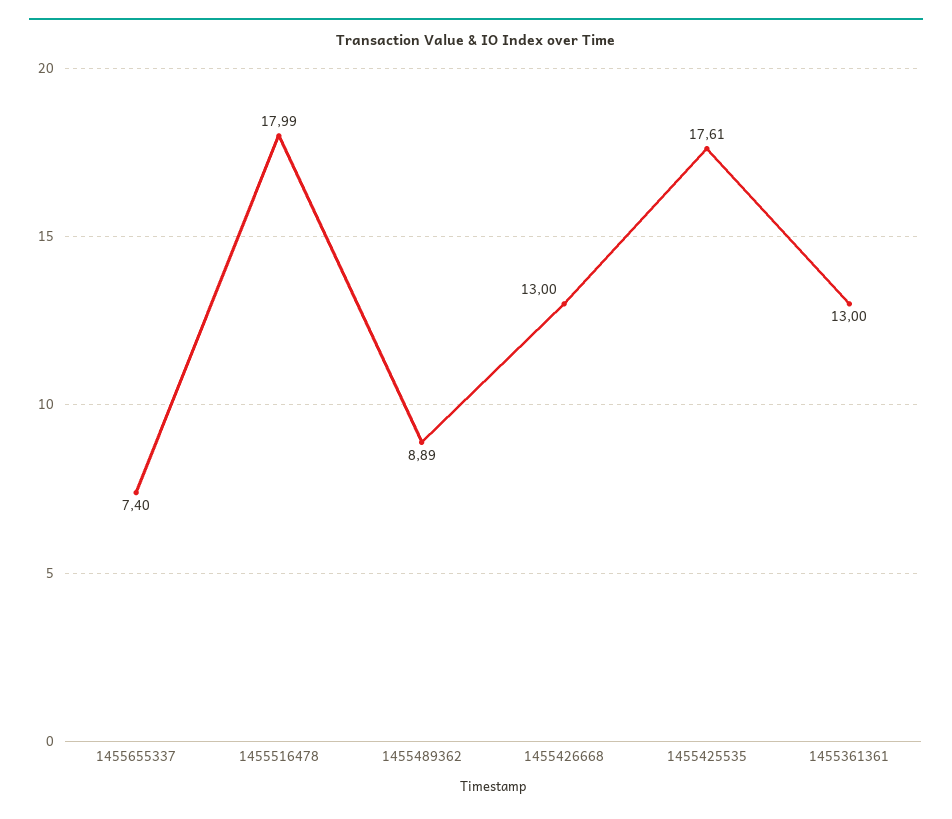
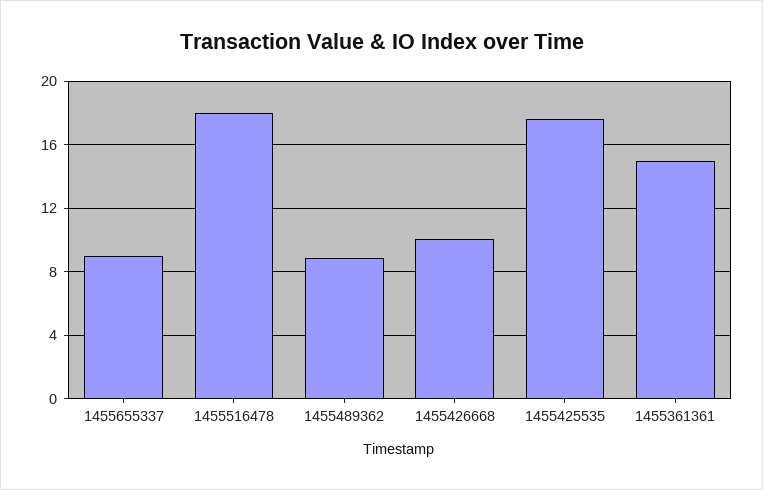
1455655337: 7.4 -> 9
1455426668: 13 -> 10
1455361361: 13 -> 15

